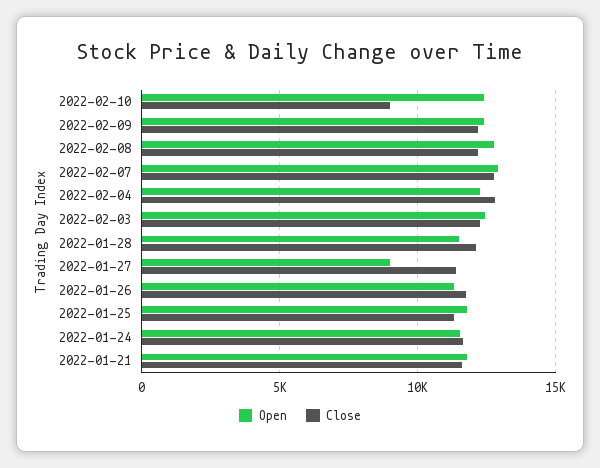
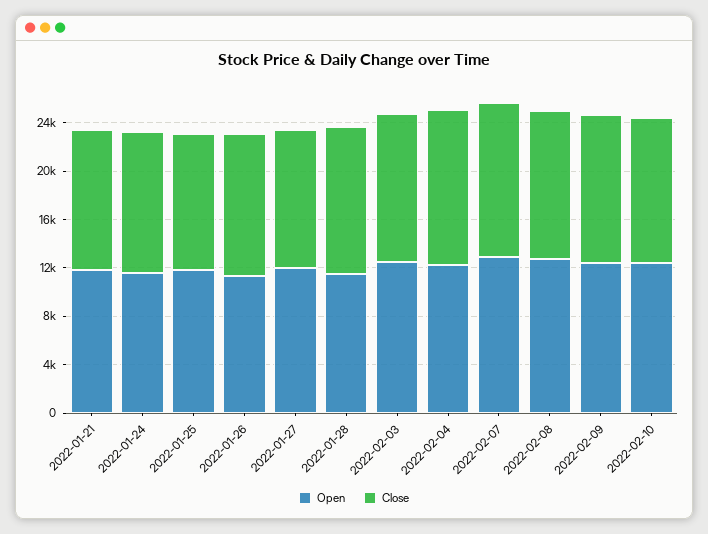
Close, 2022-02-10: 9000 -> 12000
Open, 2022-01-27: 9000 -> 12000

